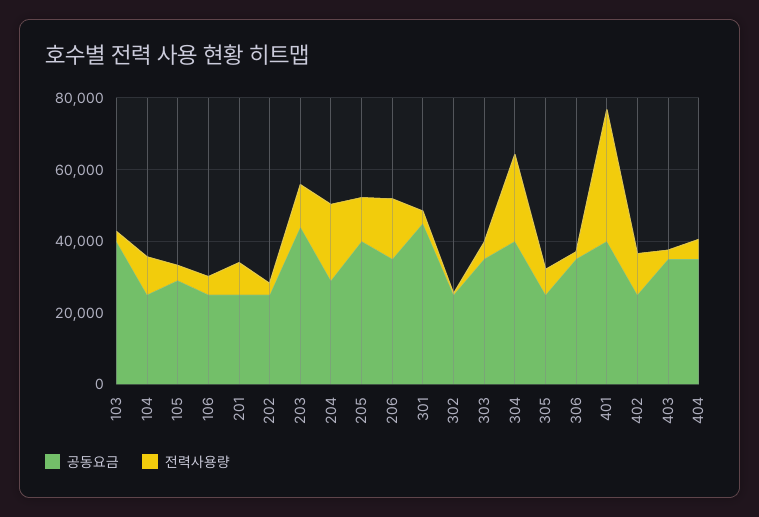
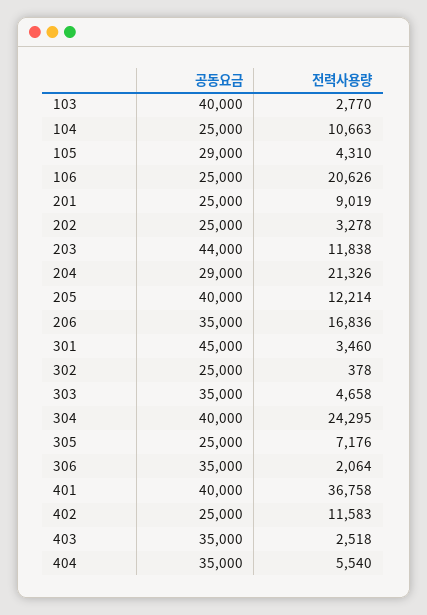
전력사용량, 106: 5000 -> 20626

